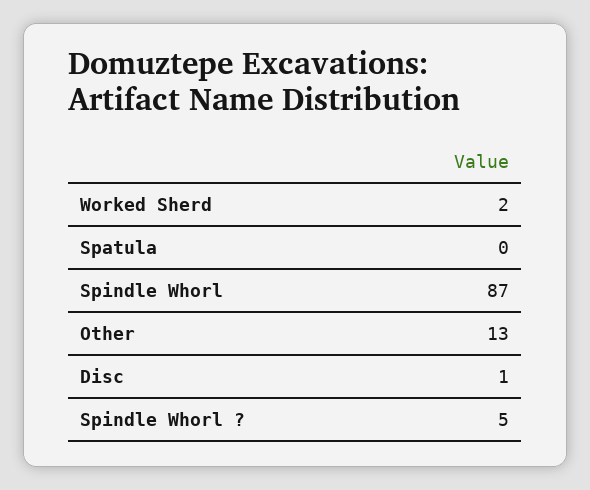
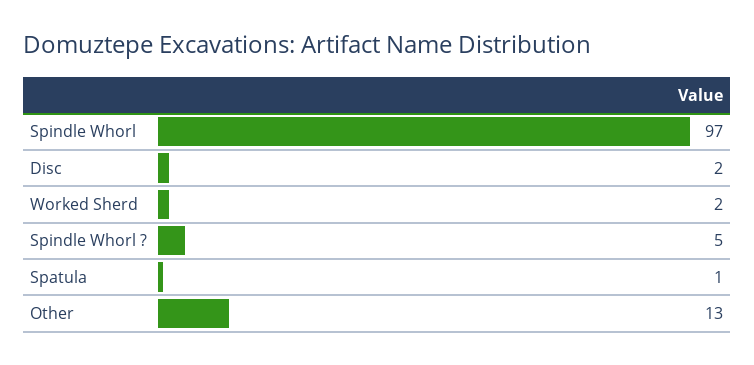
Spatula: 0 -> 1
Spindle Whorl: 87 -> 97
Disc: 1 -> 2

